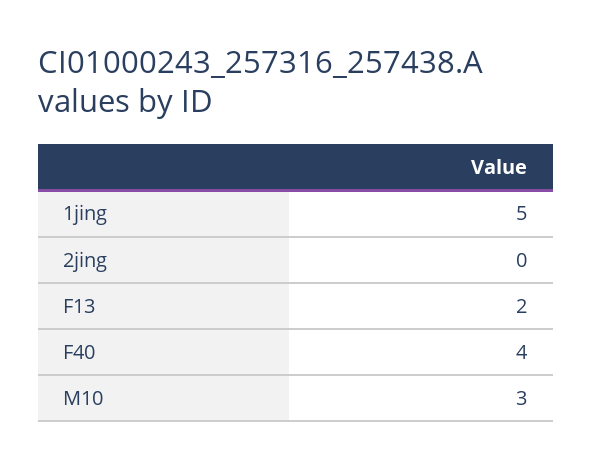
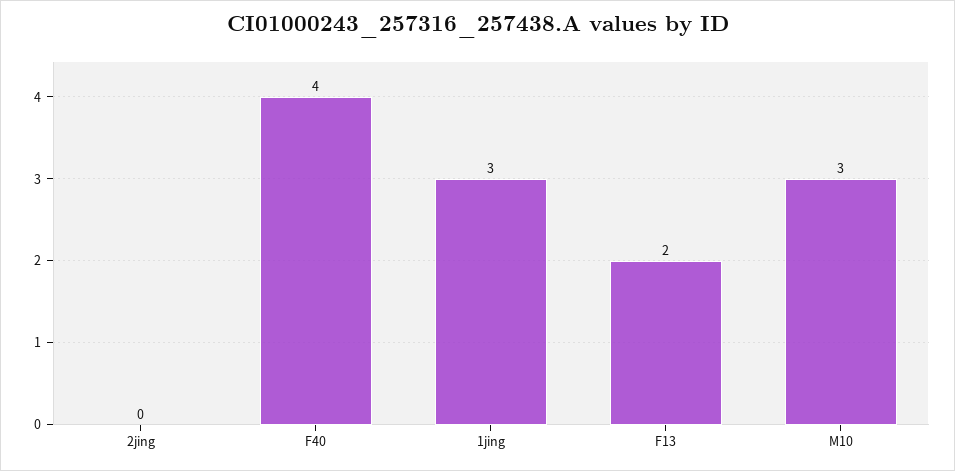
1jing: 5 -> 3

